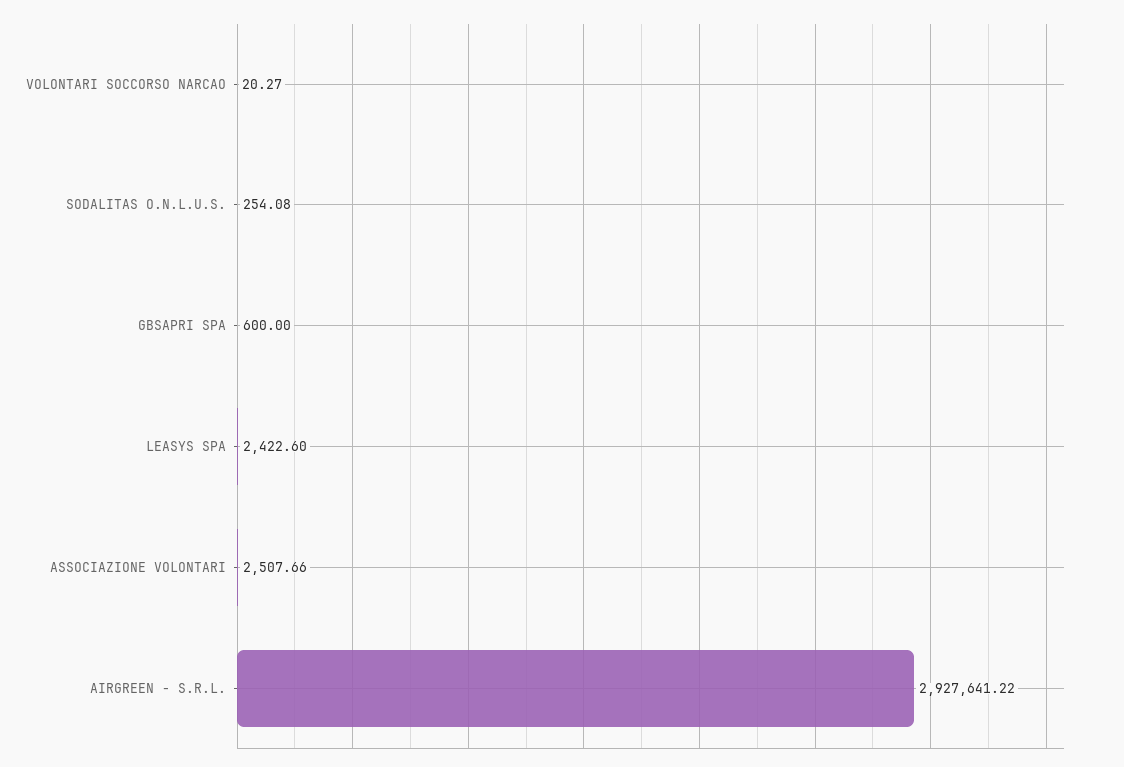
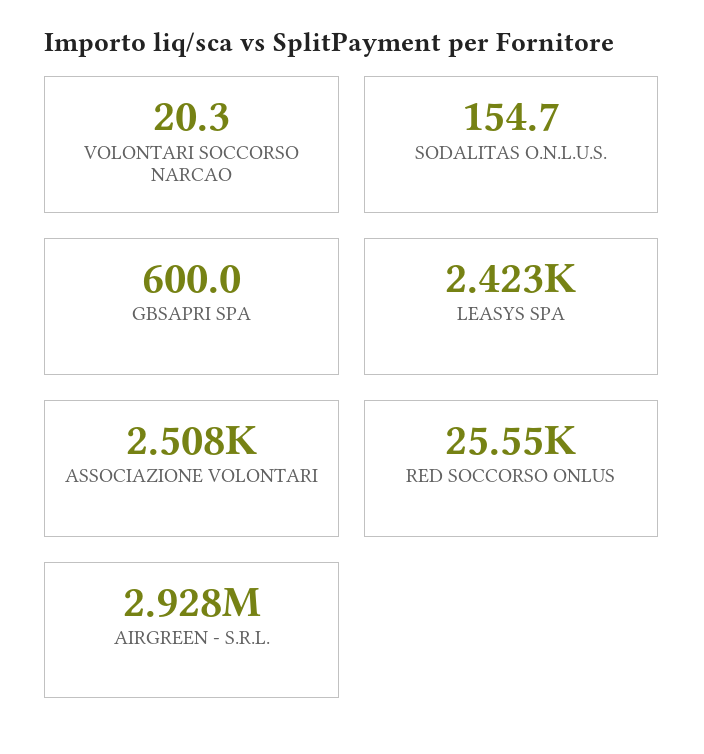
SODALITAS O.N.L.U.S.: 254.08 -> 154.7
RED SOCCORSO ONLUS: none -> 25550

